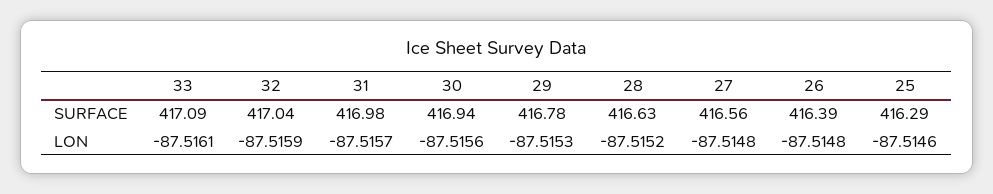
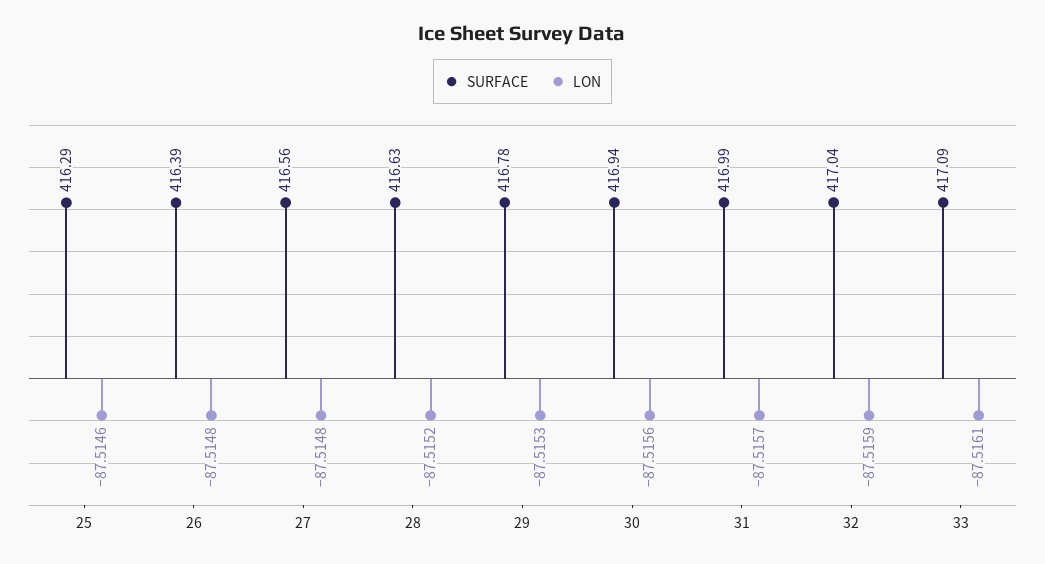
SURFACE, 31: 416.98 -> 416.99

